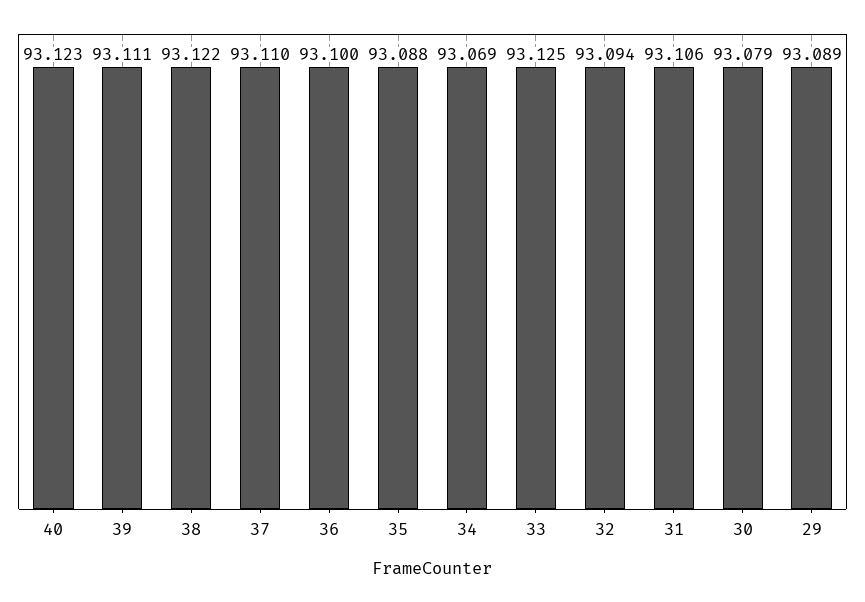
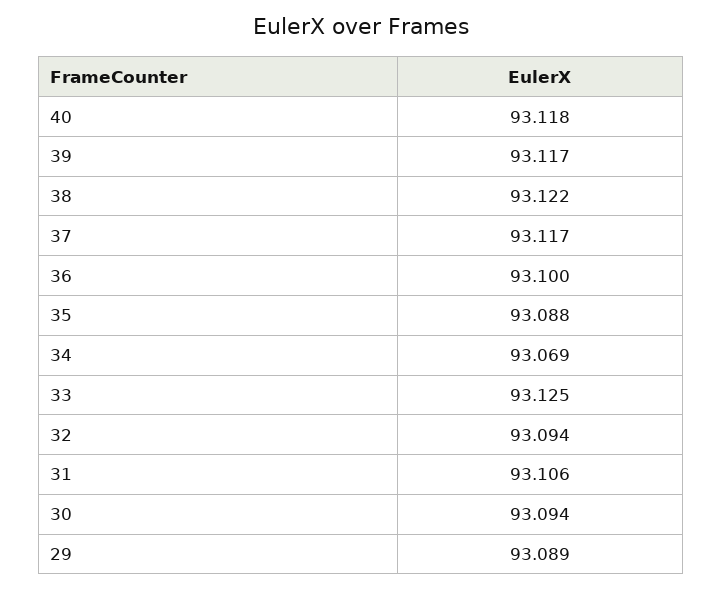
40: 93.123 -> 93.118
39: 93.111 -> 93.117
37: 93.11 -> 93.117
30: 93.079 -> 93.094

